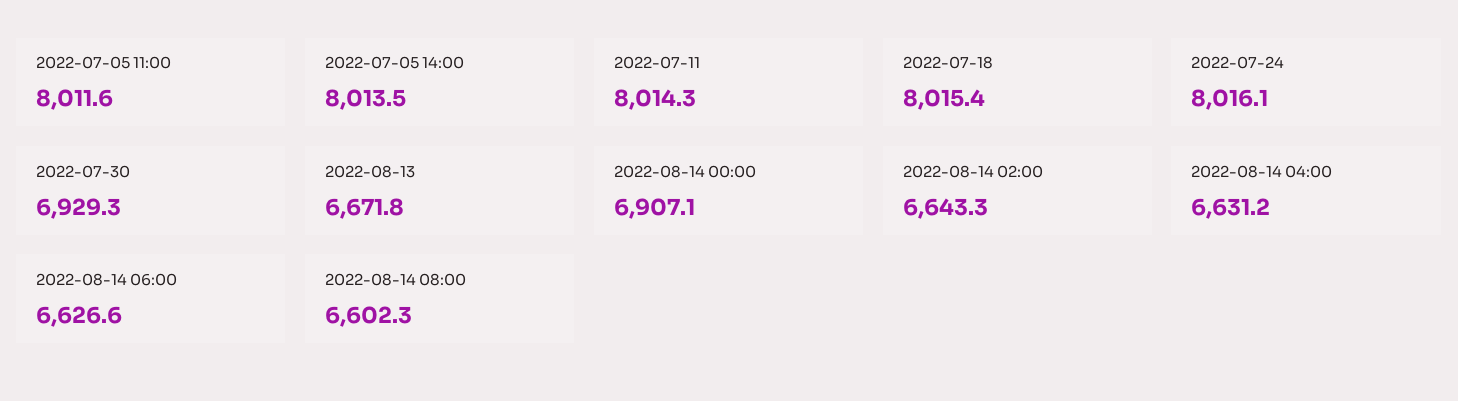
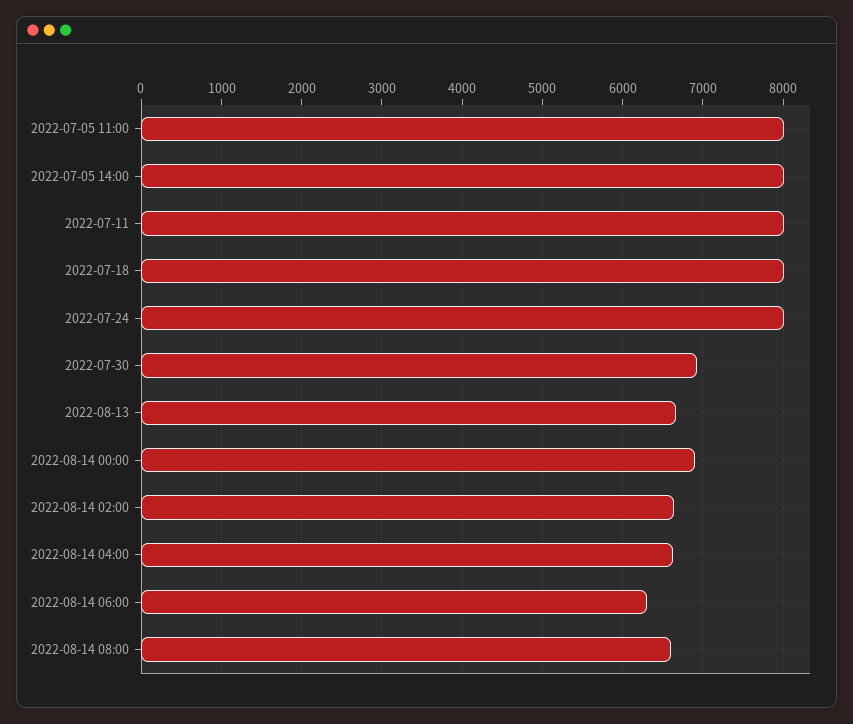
2022-08-14 06:00: 6626.6 -> 6300

